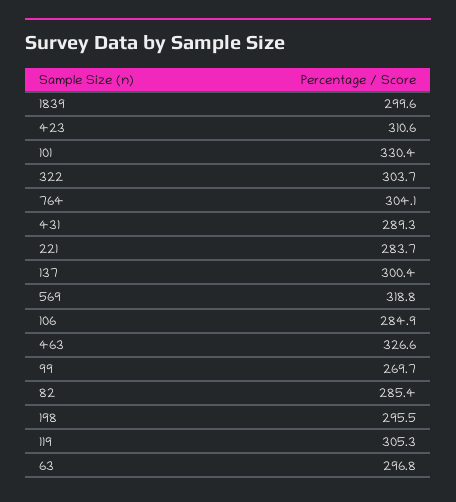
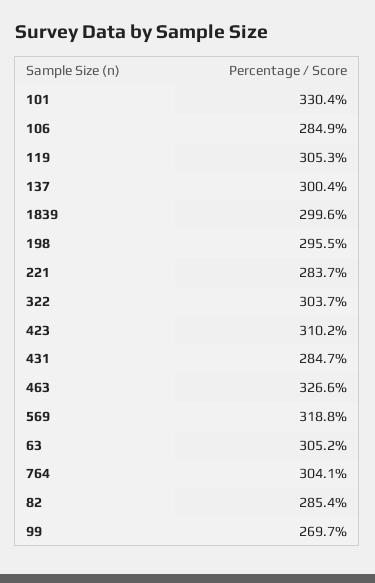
423: 310.6 -> 310.2
431: 289.3 -> 284.7
63: 296.8 -> 305.2

